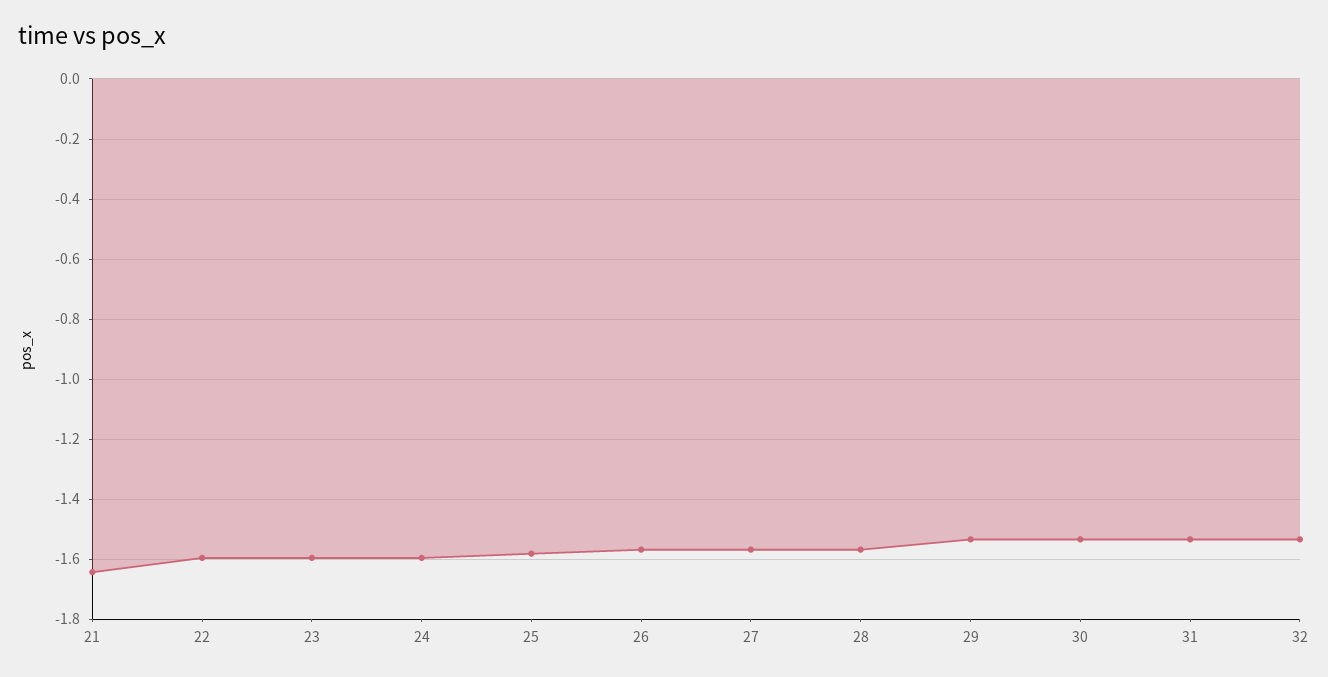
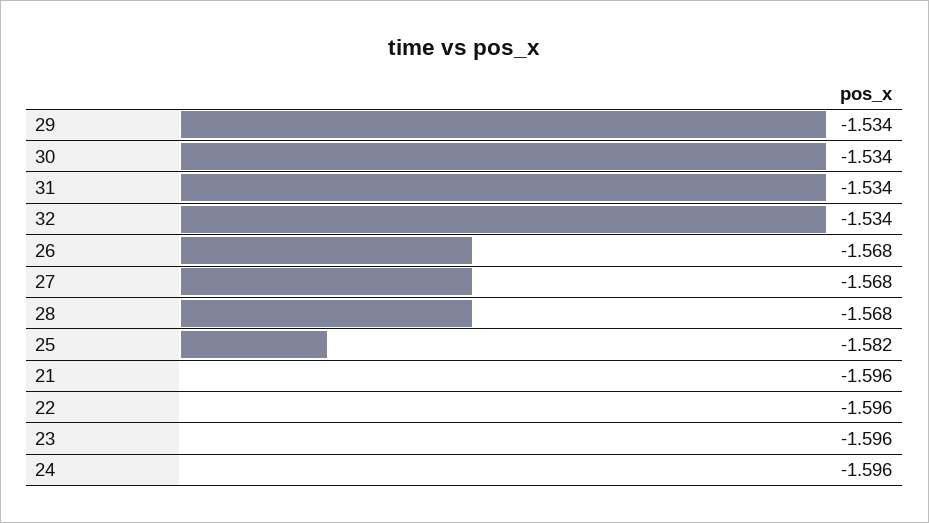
21: -1.64 -> -1.596

